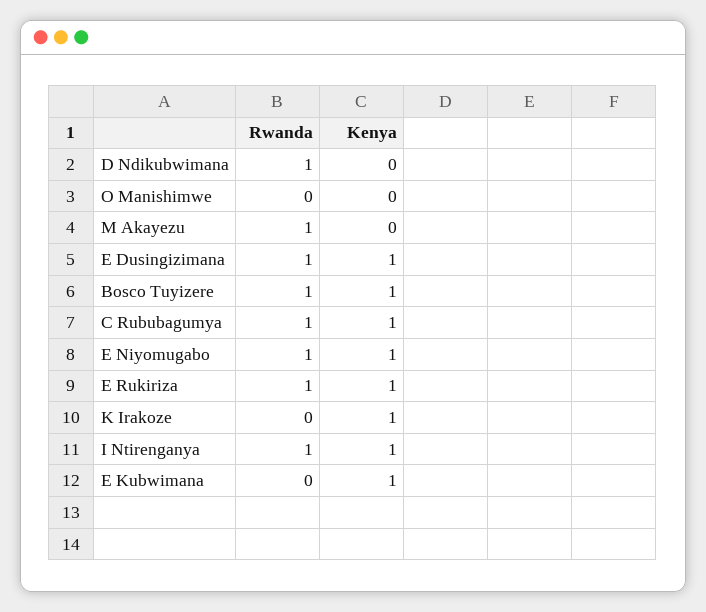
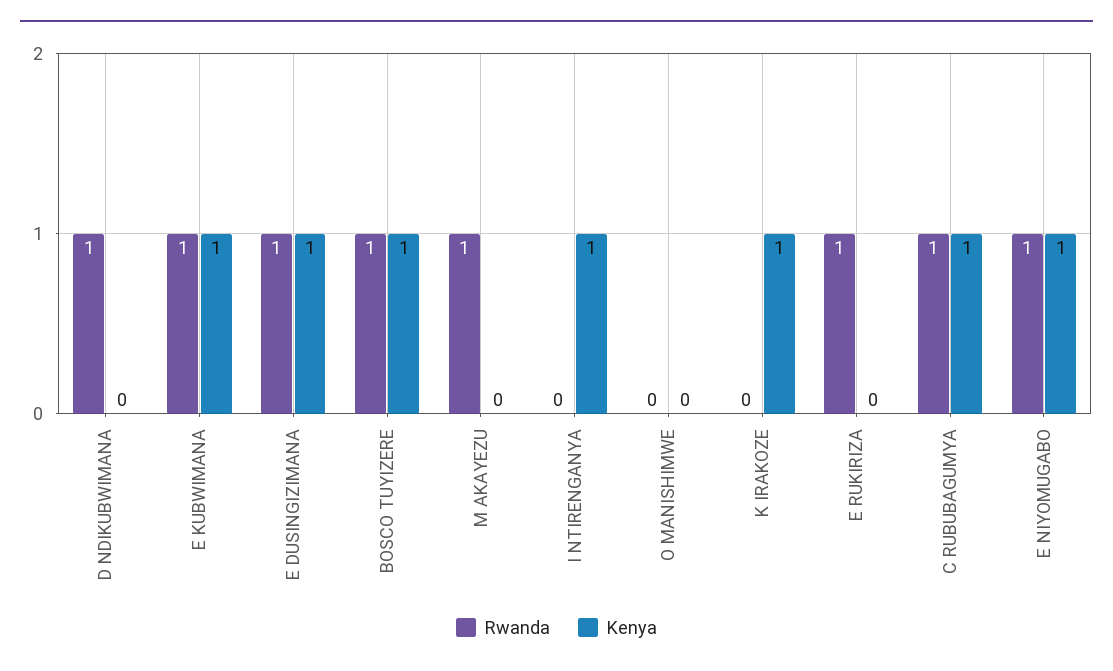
Kenya, E Rukiriza: 1 -> 0
Rwanda, I Ntirenganya: 1 -> 0
Rwanda, E Kubwimana: 0 -> 1

